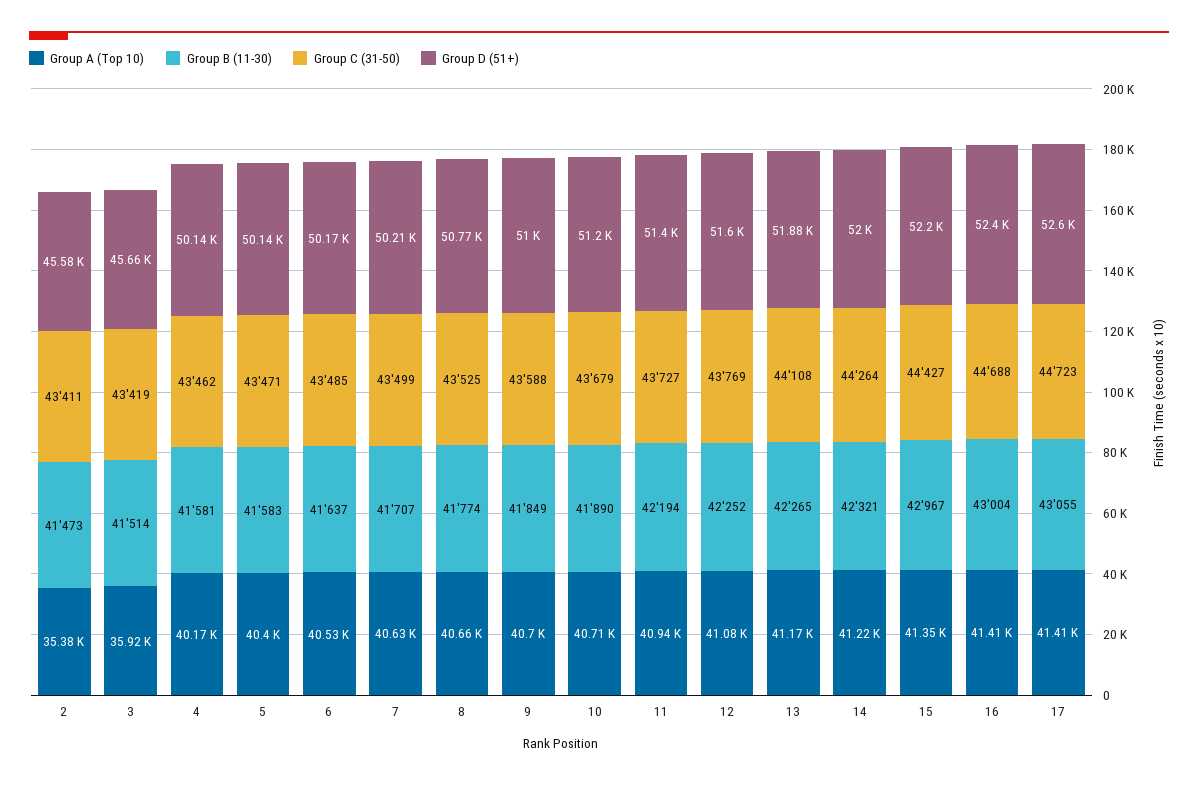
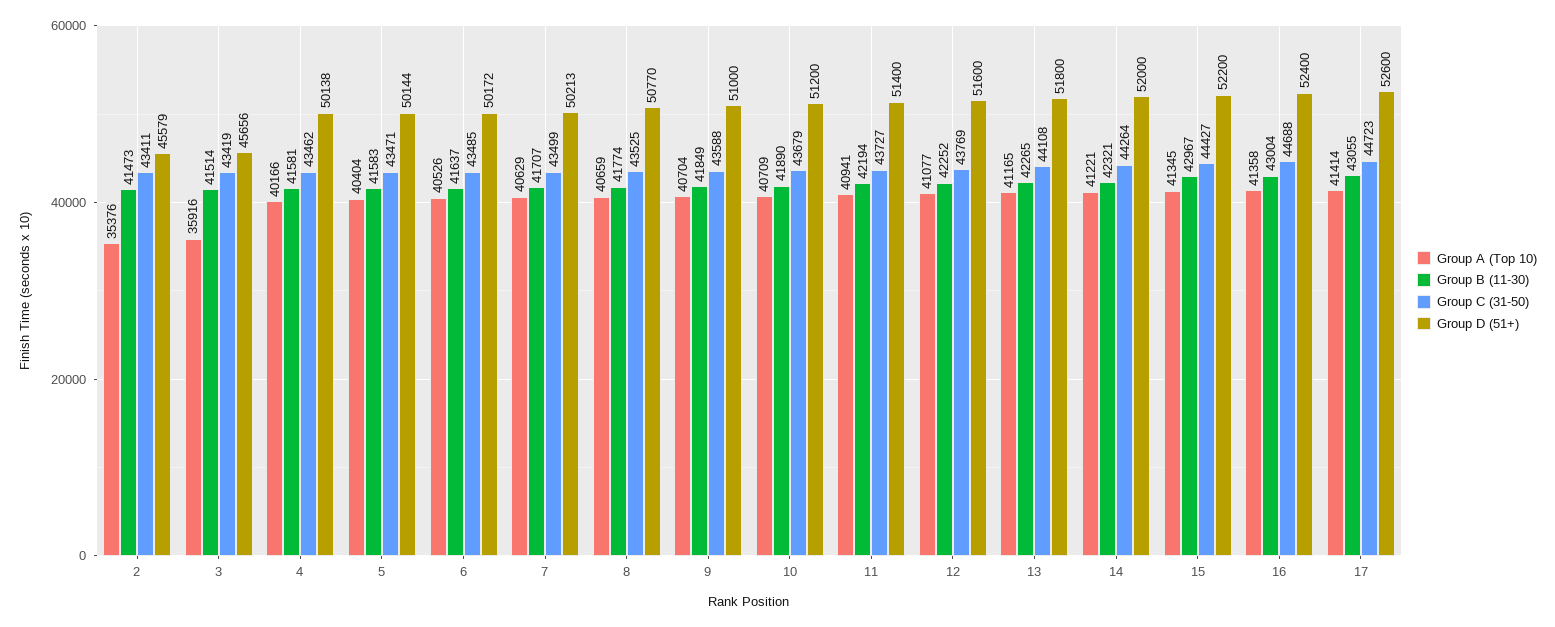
Group D (51+), 13: 51880 -> 51800
Group A (Top 10), 16: 41410 -> 41358

